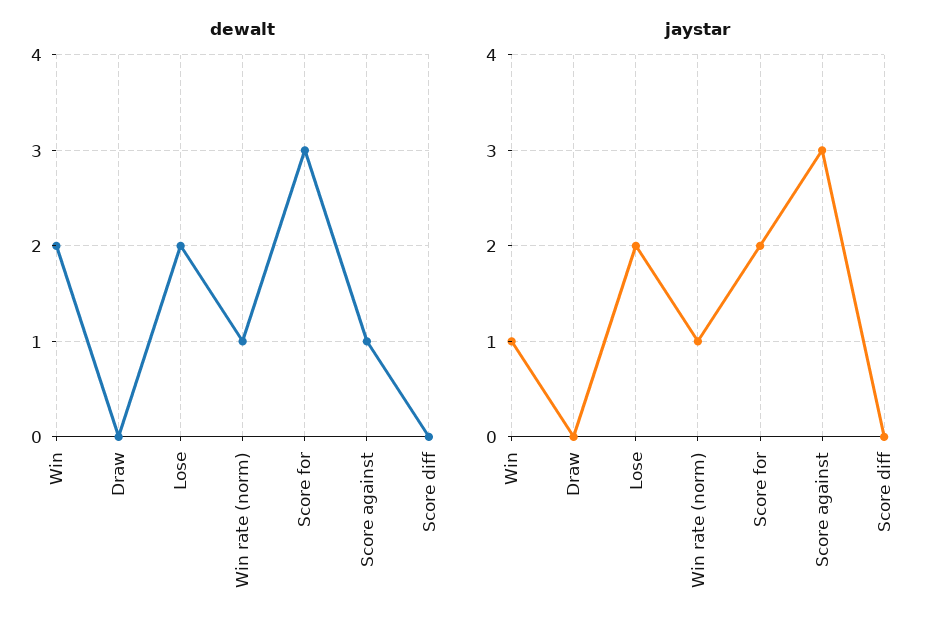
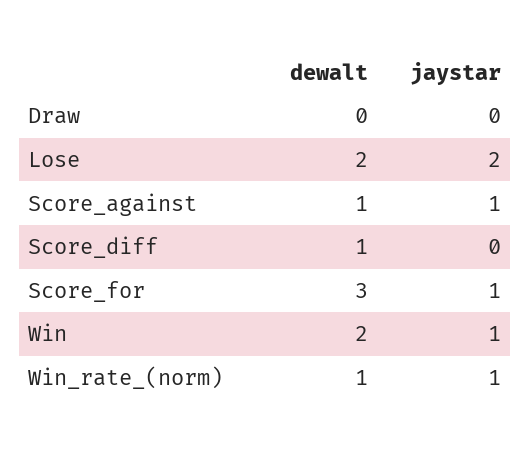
dewalt, Score diff: 0 -> 1
jaystar, Score for: 2 -> 1
jaystar, Score against: 3 -> 1

